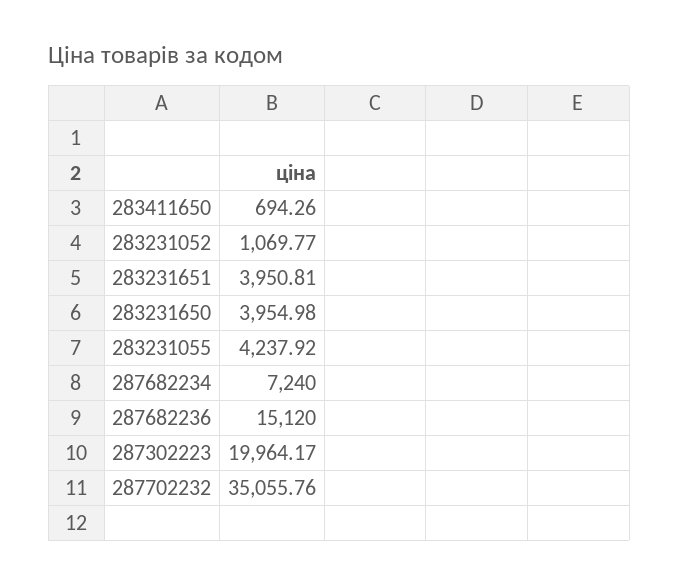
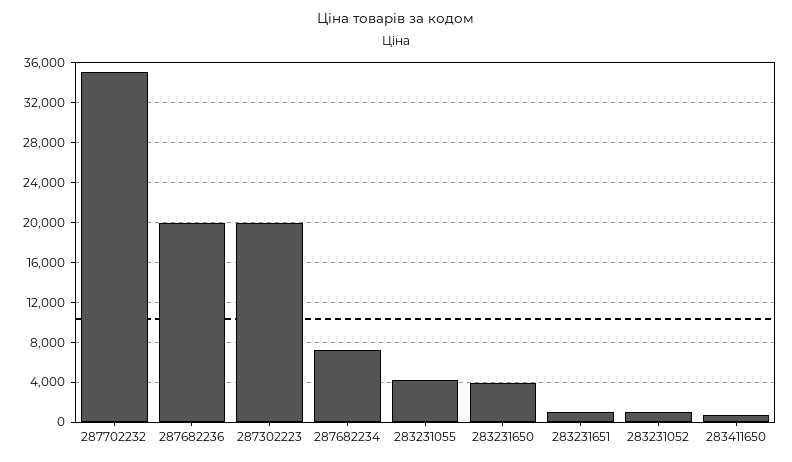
283231651: 3950.81 -> 1000
287682236: 15120 -> 20000

